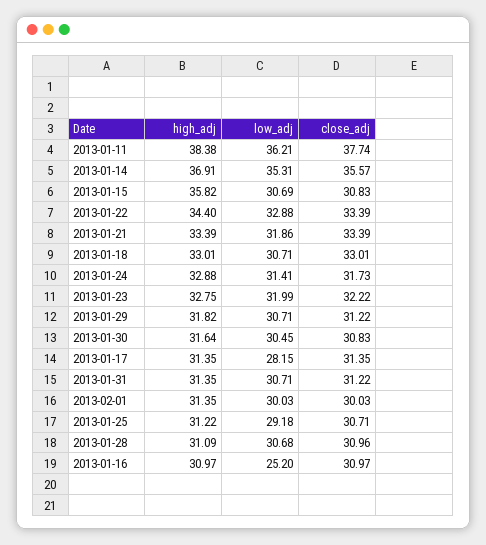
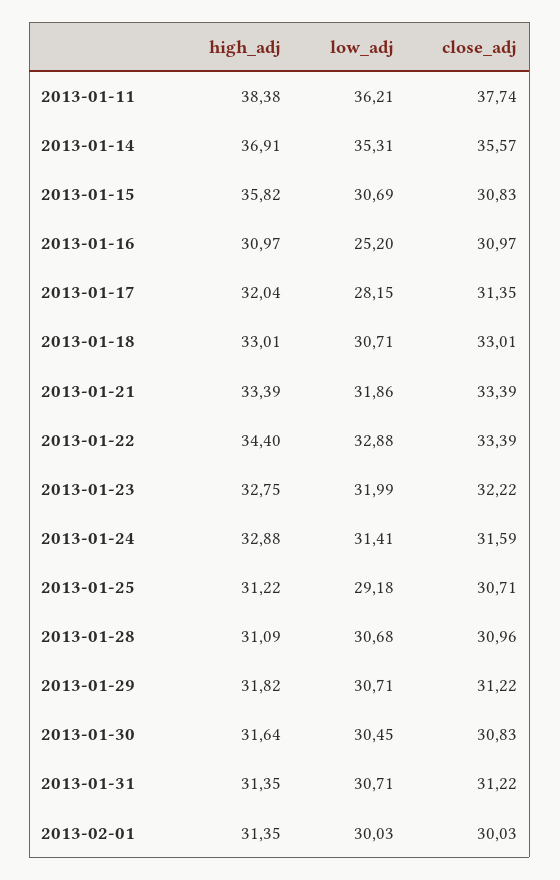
close_adj, 2013-01-24: 31.73 -> 31.59
high_adj, 2013-01-17: 31.35 -> 32.04

